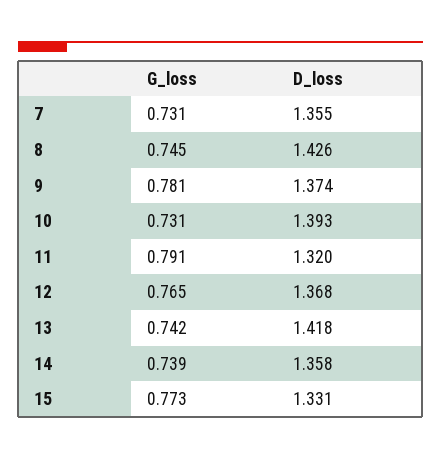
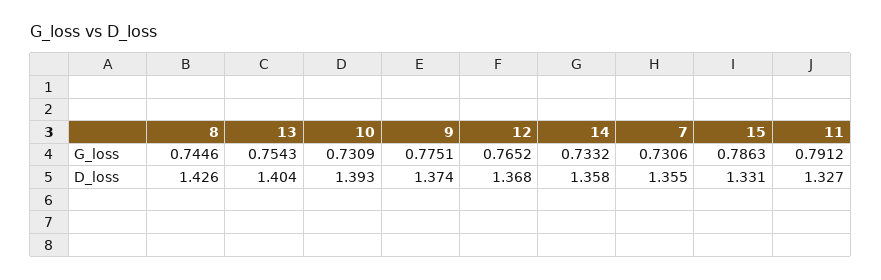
G_loss, 9: 0.781 -> 0.7751
D_loss, 11: 1.32 -> 1.327
G_loss, 13: 0.742 -> 0.7543
D_loss, 13: 1.418 -> 1.404
G_loss, 14: 0.739 -> 0.7332
G_loss, 15: 0.773 -> 0.7863

